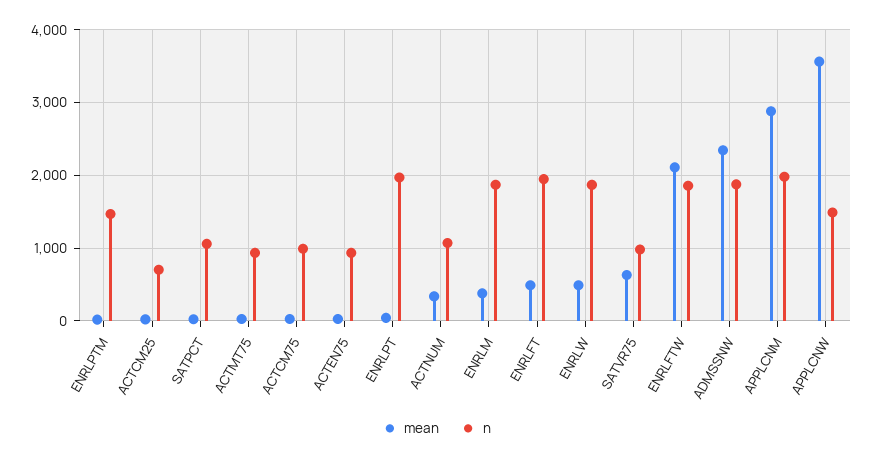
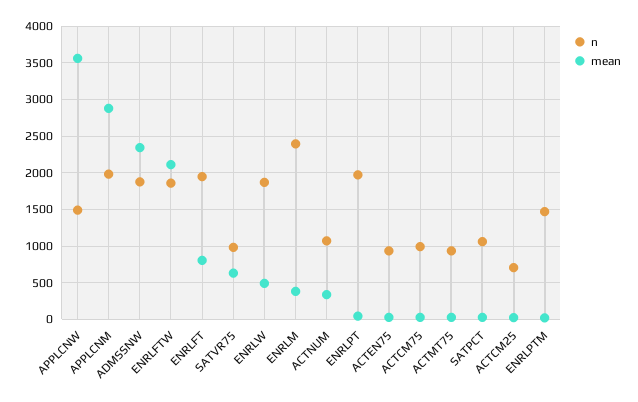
n, ENRLM: 1900 -> 2400
mean, ENRLFT: 500 -> 800

